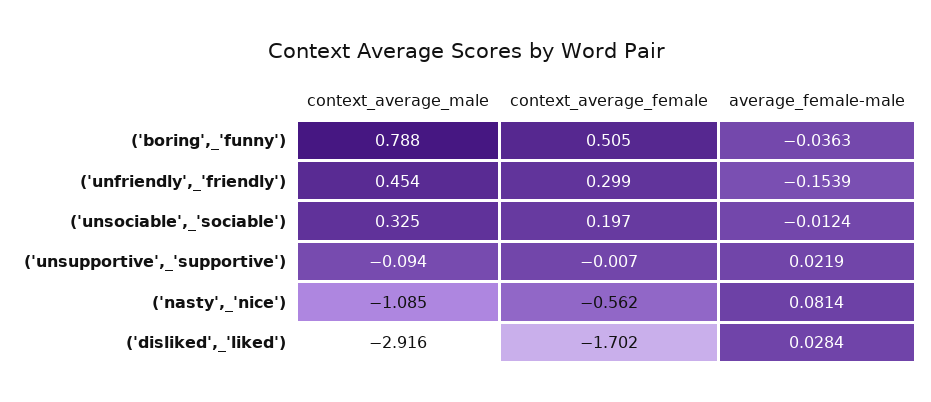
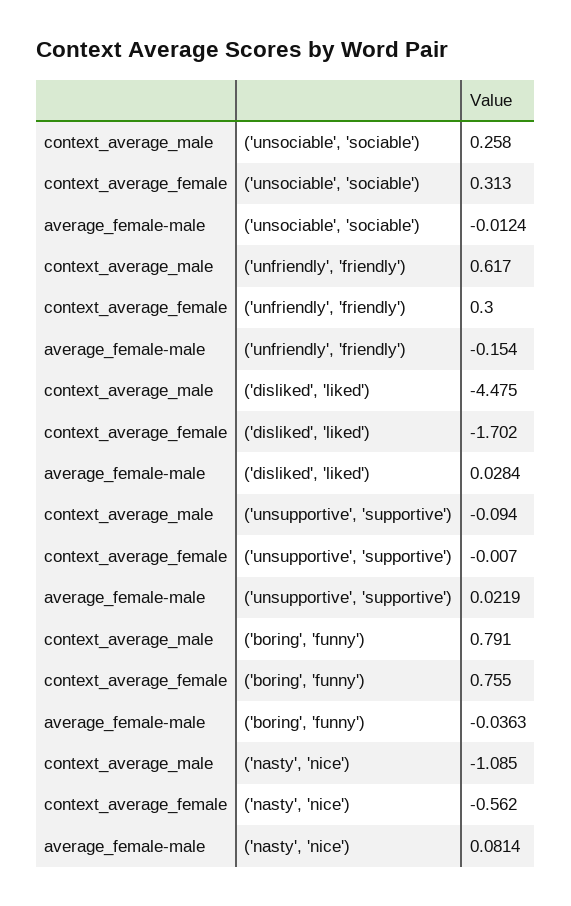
context_average_male, ('boring',_'funny'): 0.788 -> 0.791
context_average_female, ('boring',_'funny'): 0.505 -> 0.755
context_average_male, ('unfriendly',_'friendly'): 0.454 -> 0.617
context_average_female, ('unfriendly',_'friendly'): 0.299 -> 0.3
average_female-male, ('unfriendly',_'friendly'): -0.1539 -> -0.154
context_average_male, ('unsociable',_'sociable'): 0.325 -> 0.258
context_average_female, ('unsociable',_'sociable'): 0.197 -> 0.313
context_average_male, ('disliked',_'liked'): -2.916 -> -4.475

